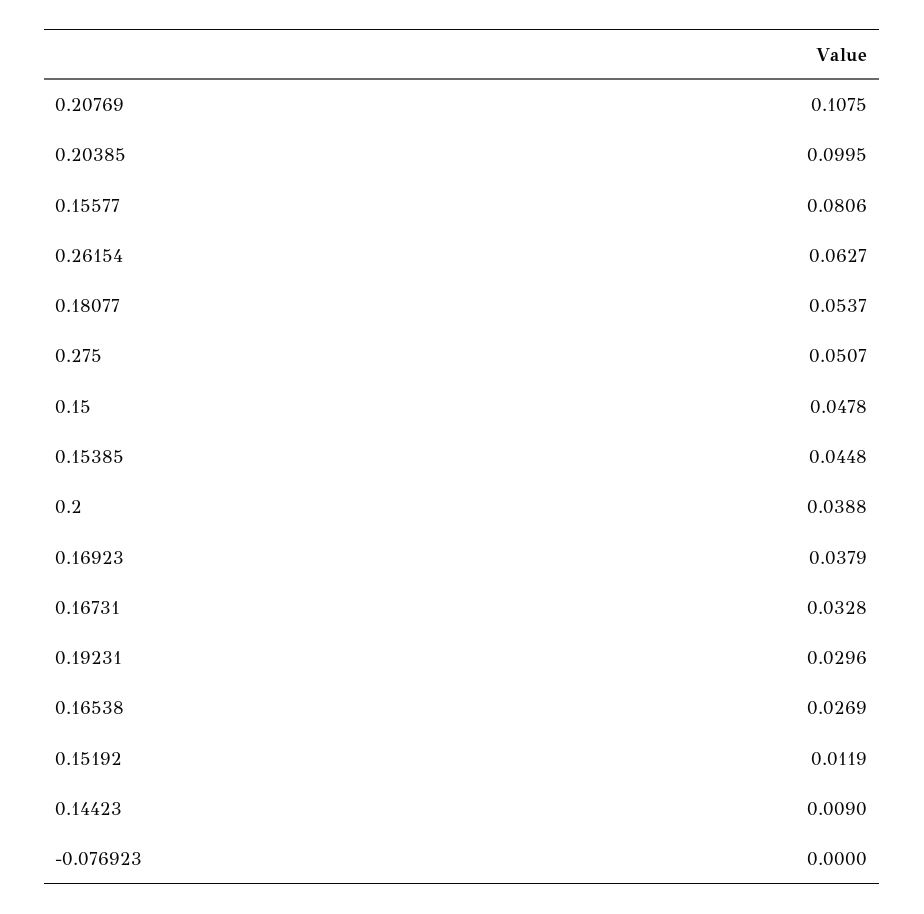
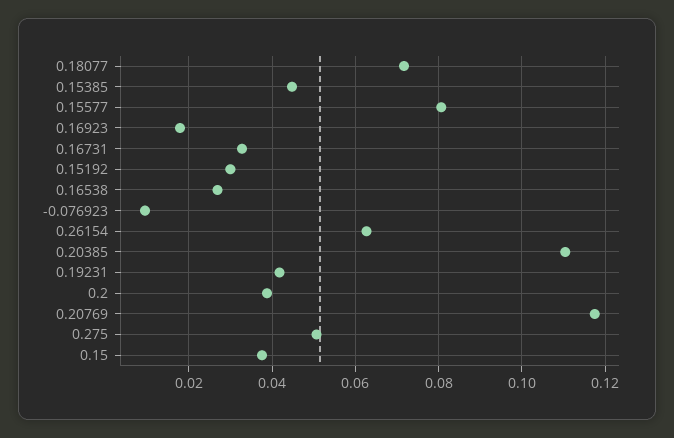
0.20769: 0.1075 -> 0.118
0.20385: 0.0995 -> 0.11
0.18077: 0.0537 -> 0.072
0.15: 0.0478 -> 0.038
0.16923: 0.0379 -> 0.018
0.19231: 0.0296 -> 0.042
0.15192: 0.0119 -> 0.03
0.14423: 0.009 -> none
-0.076923: 0 -> 0.01

